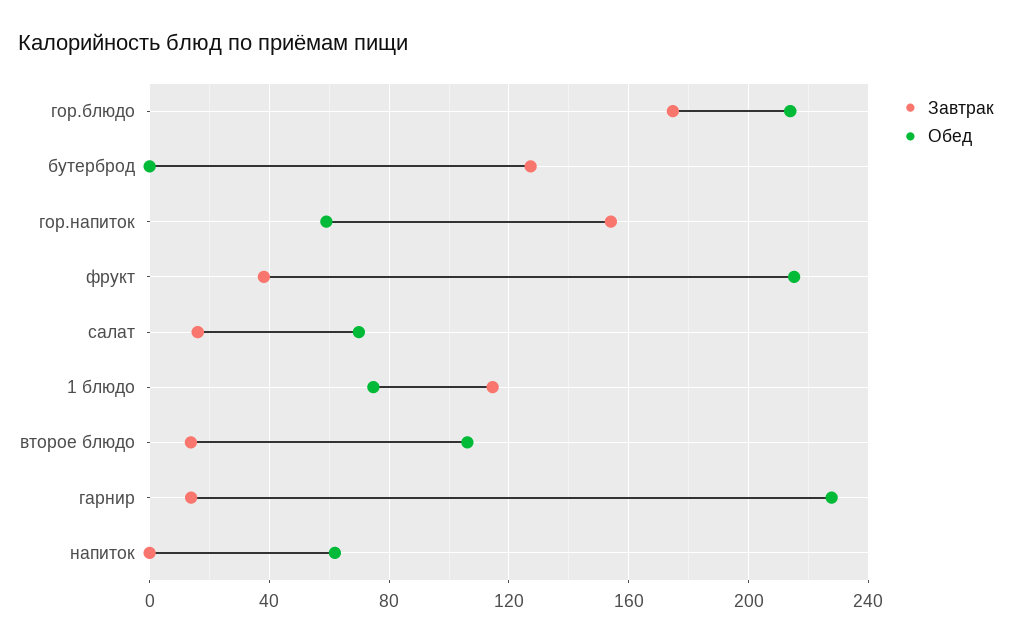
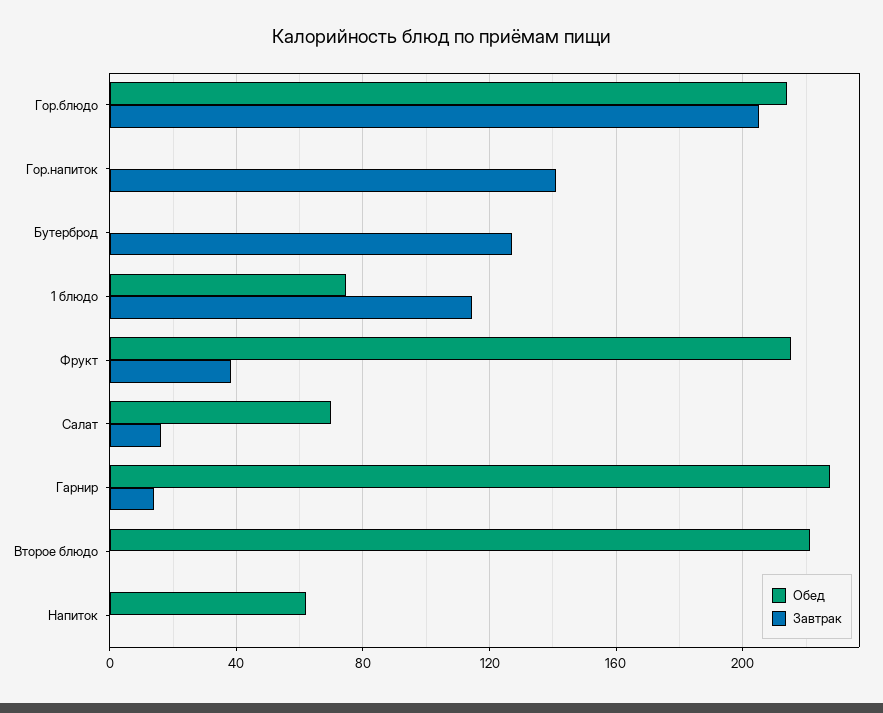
Завтрак, гор.блюдо: 175 -> 205
Завтрак, гор.напиток: 155 -> 140
Обед, гор.напиток: 60 -> 0
Завтрак, второе блюдо: 15 -> 0
Обед, второе блюдо: 105 -> 220

